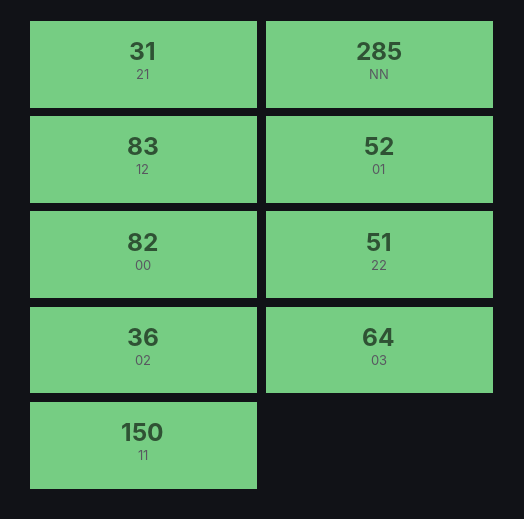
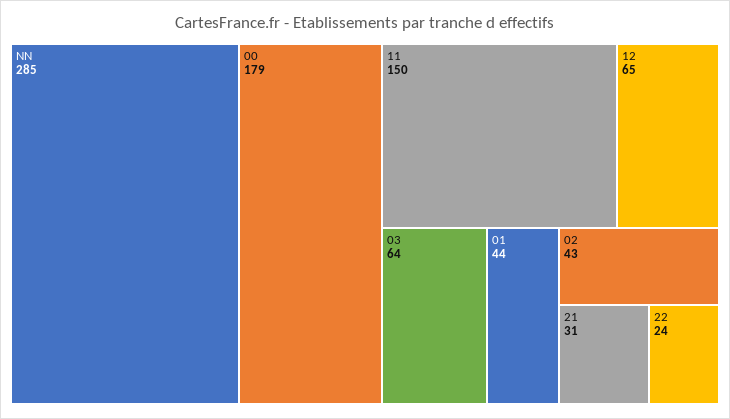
12: 83 -> 65
01: 52 -> 44
00: 82 -> 179
22: 51 -> 24
02: 36 -> 43

